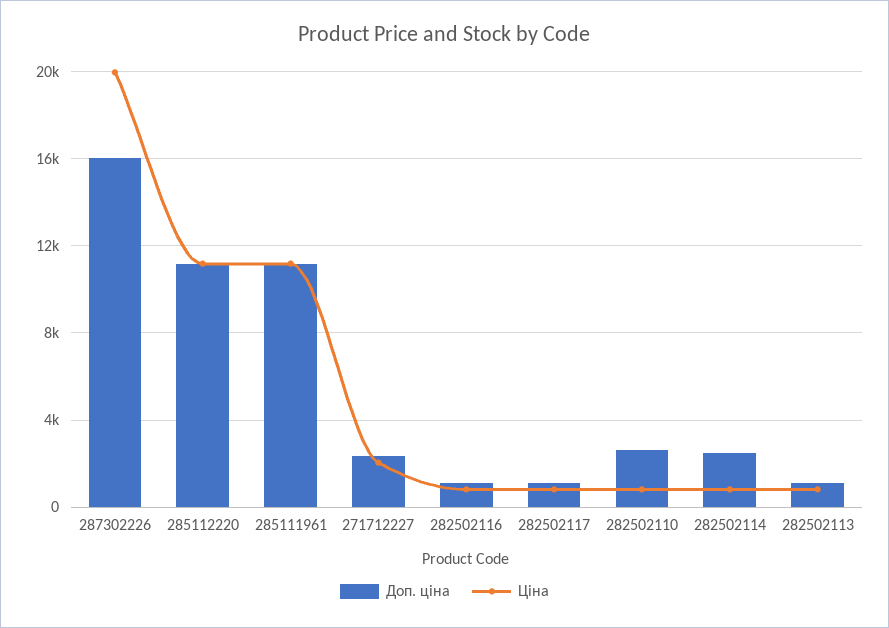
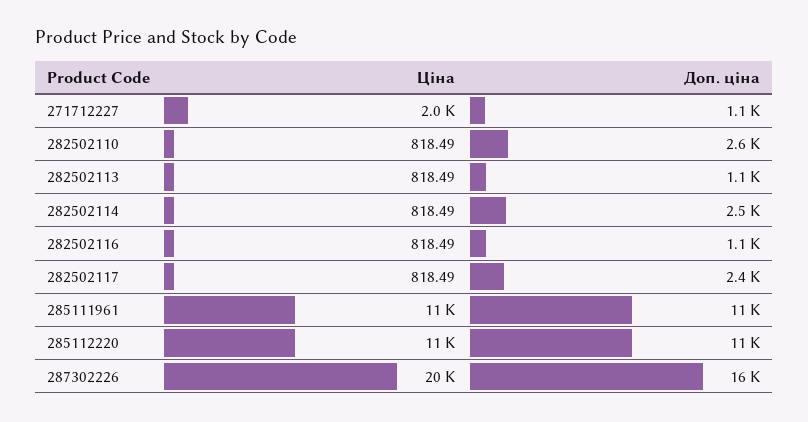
Доп. ціна, 271712227: 2500 -> 1100
Доп. ціна, 282502117: 1000 -> 2400

